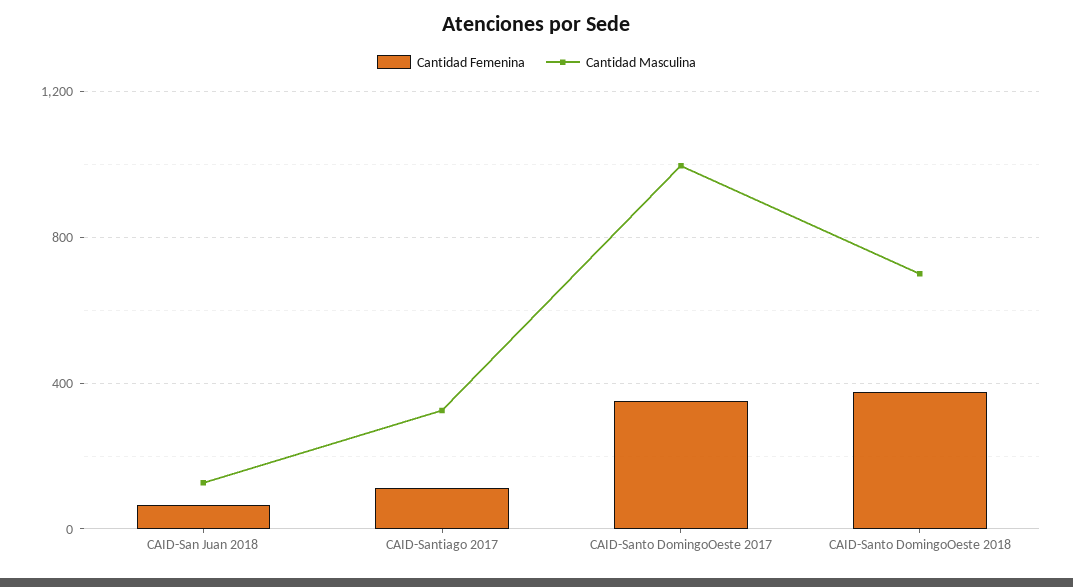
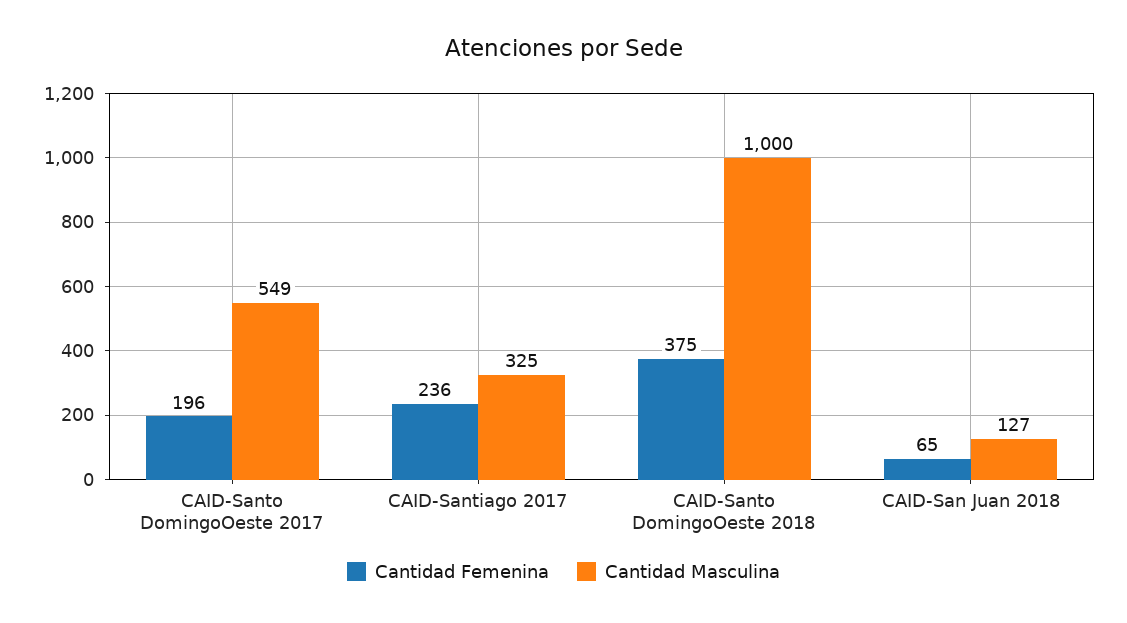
Cantidad Femenina, CAID-Santiago 2017: 100 -> 236
Cantidad Femenina, CAID-Santo DomingoOeste 2017: 350 -> 196
Cantidad Masculina, CAID-Santo DomingoOeste 2017: 1000 -> 549
Cantidad Masculina, CAID-Santo DomingoOeste 2018: 700 -> 1000

